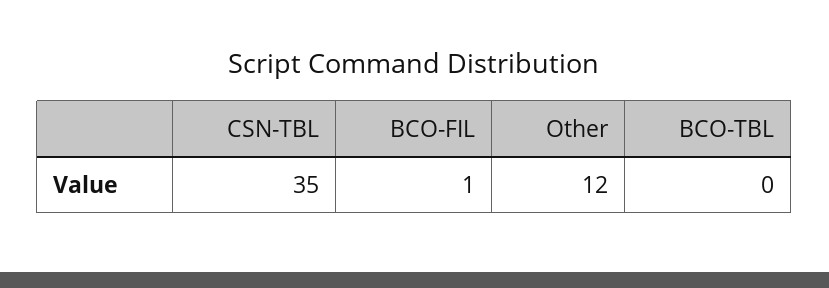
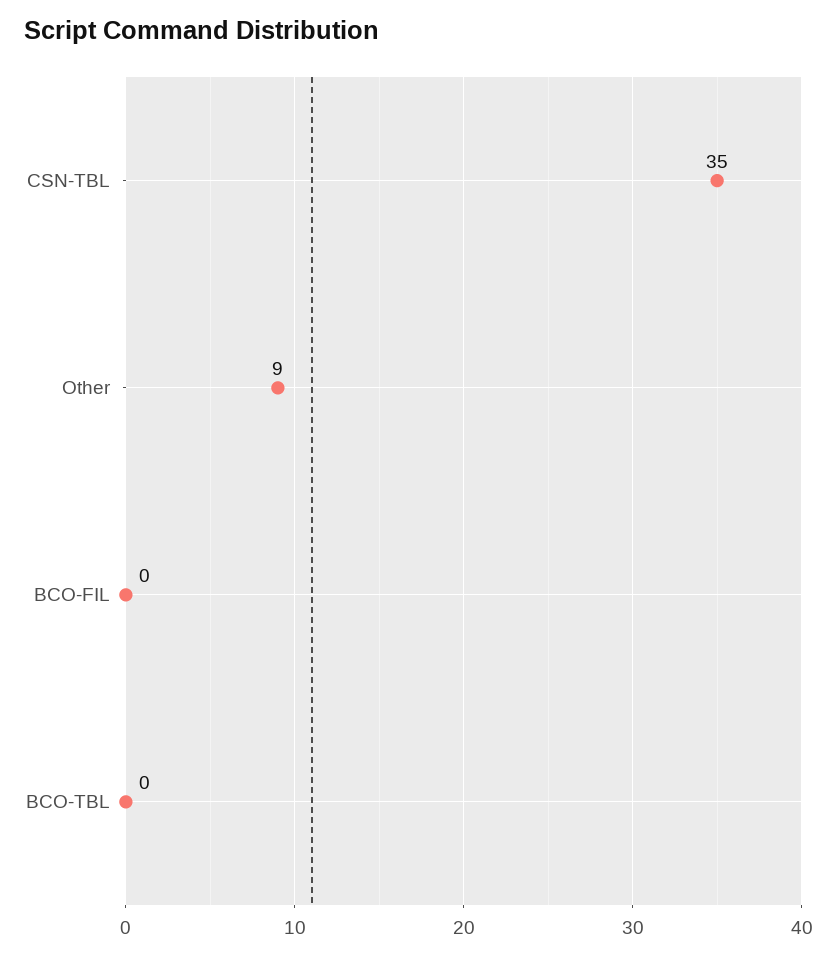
BCO-FIL: 1 -> 0
Other: 12 -> 9

